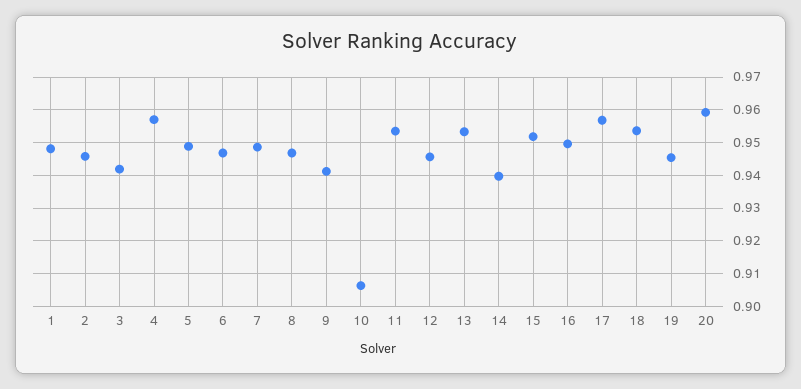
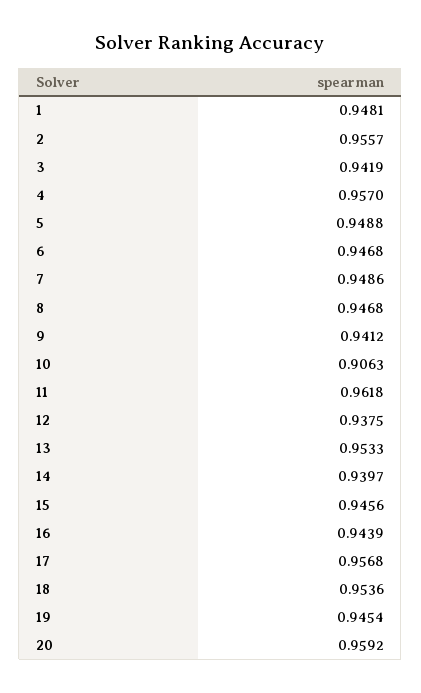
2: 0.946 -> 0.9557
11: 0.954 -> 0.9618
12: 0.946 -> 0.9375
15: 0.952 -> 0.9456
16: 0.95 -> 0.9439

